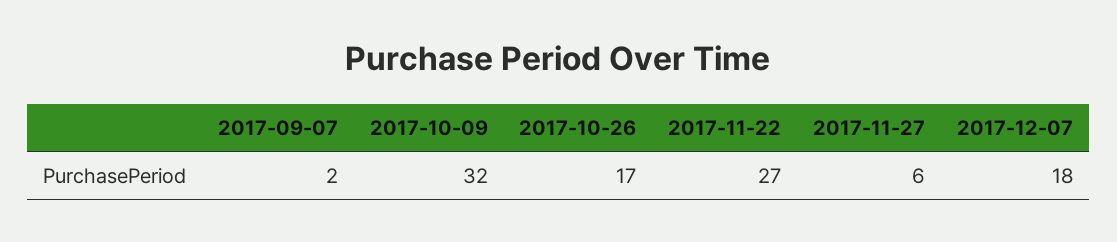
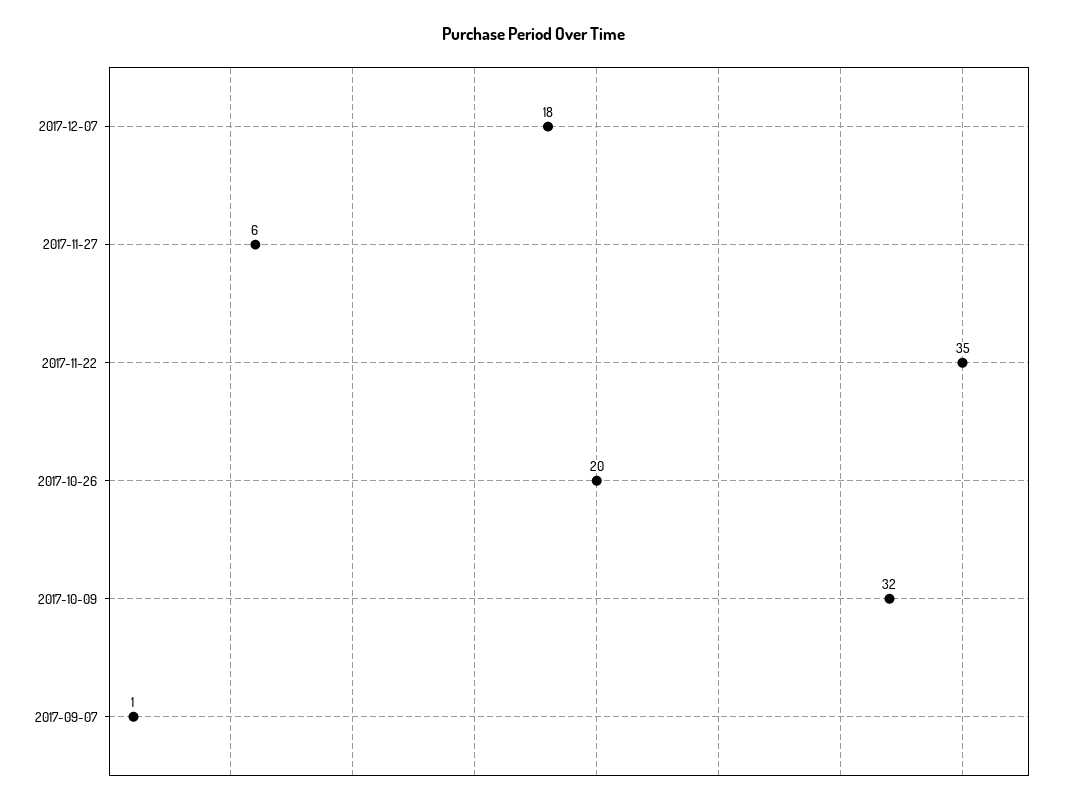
2017-09-07: 2 -> 1
2017-10-26: 17 -> 20
2017-11-22: 27 -> 35

